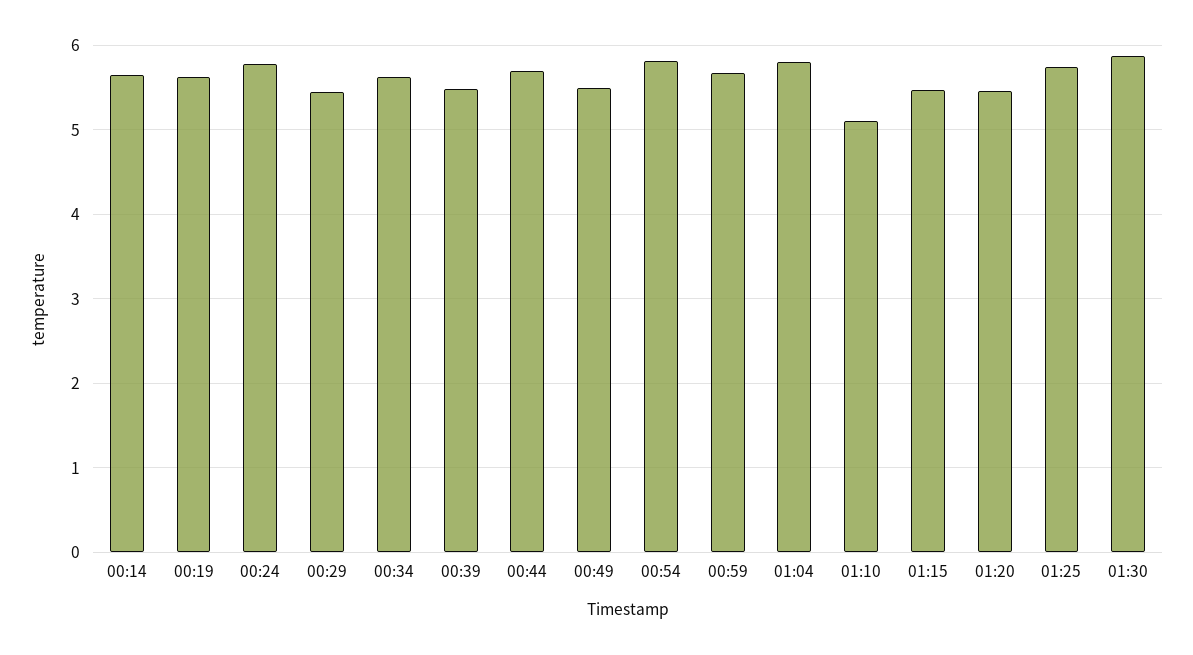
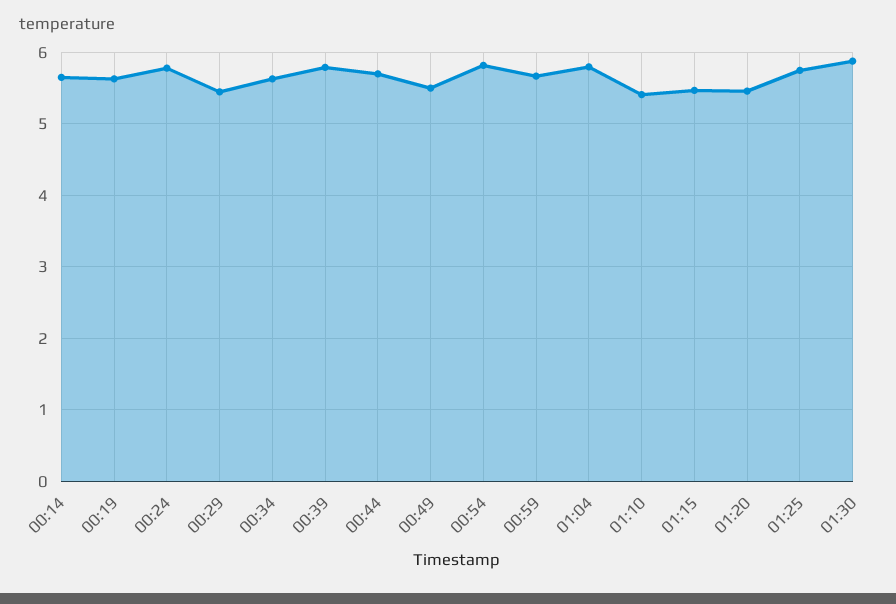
00:39: 5.5 -> 5.8
01:10: 5.1 -> 5.4

